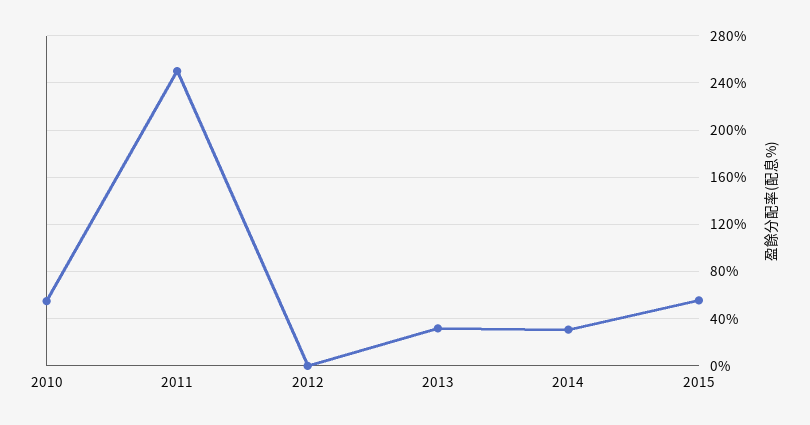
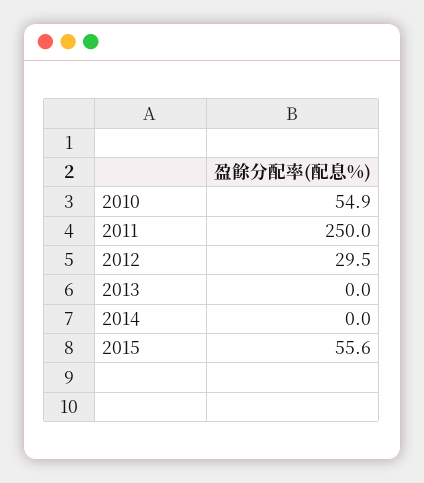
2012: 0 -> 29.5
2013: 30 -> 0
2014: 30 -> 0

